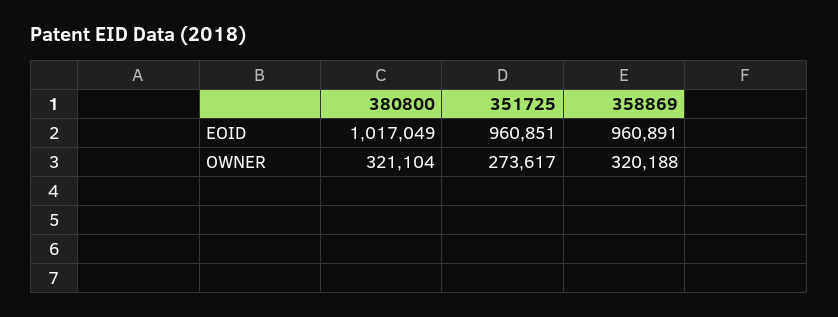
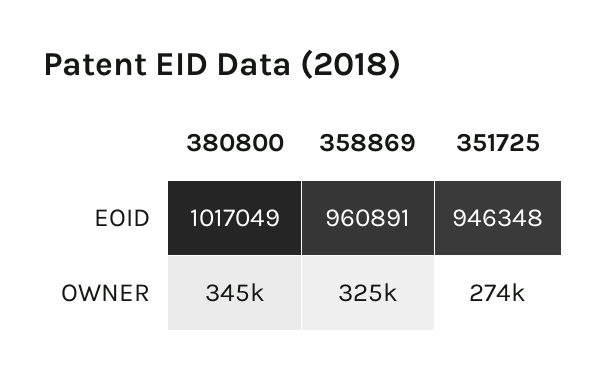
351725, EOID: 960851 -> 946348
380800, OWNER: 321104 -> 345000
358869, OWNER: 320188 -> 325000

